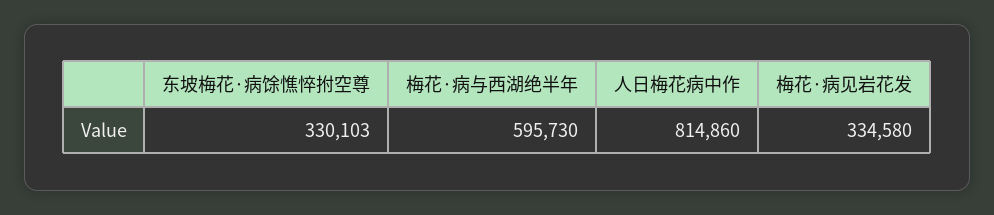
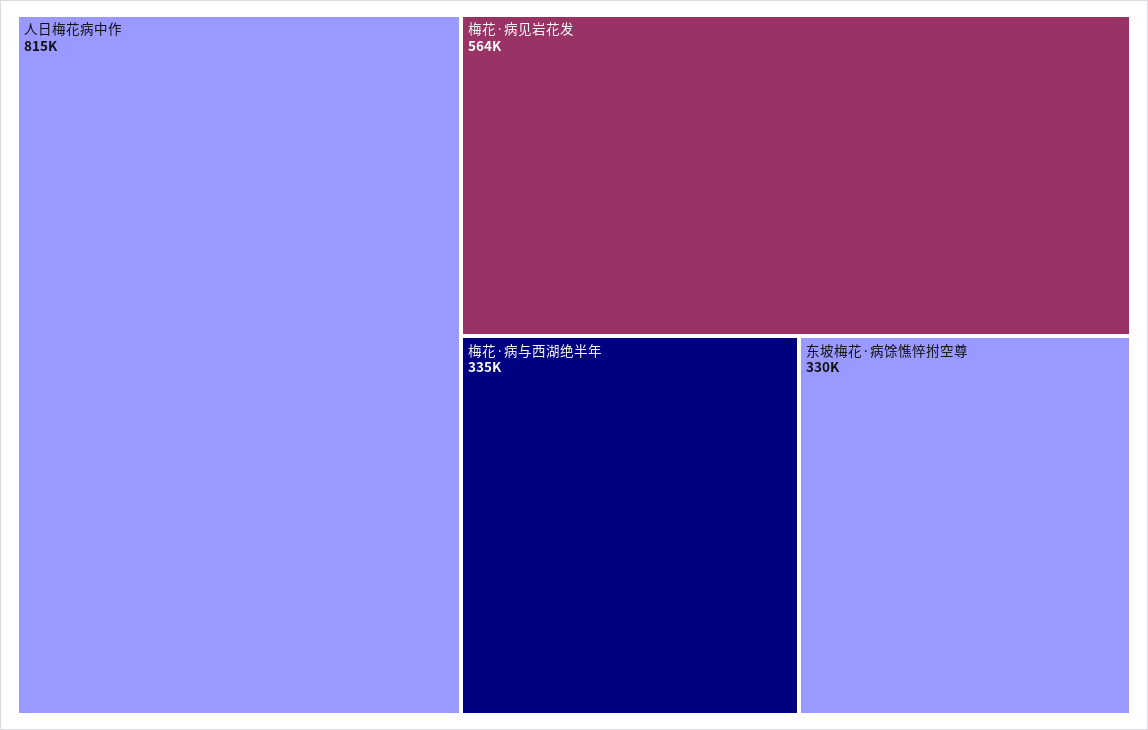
梅花·病与西湖绝半年: 595730 -> 335000
梅花·病见岩花发: 334580 -> 564000

